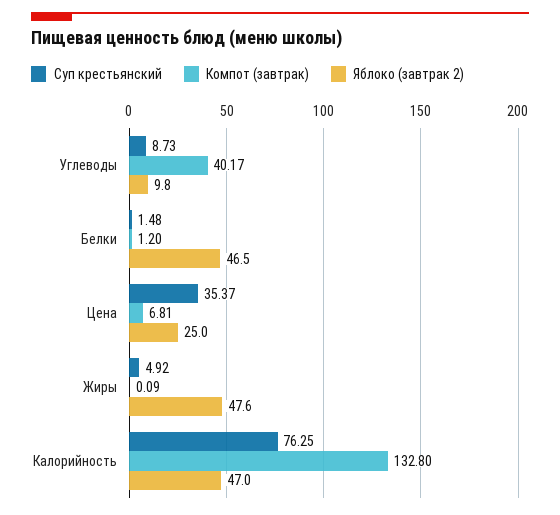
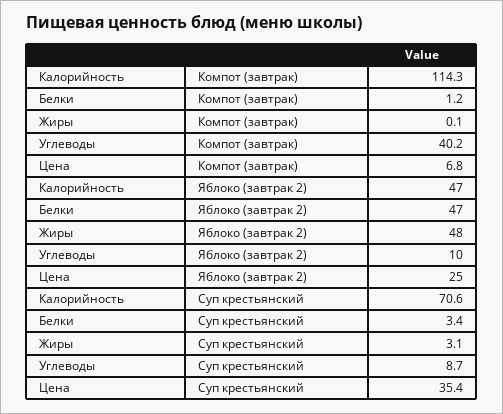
Суп крестьянский, Белки: 1.48 -> 3.4
Суп крестьянский, Жиры: 4.92 -> 3.1
Суп крестьянский, Калорийность: 76.25 -> 70.6
Компот (завтрак), Калорийность: 132.8 -> 114.3

